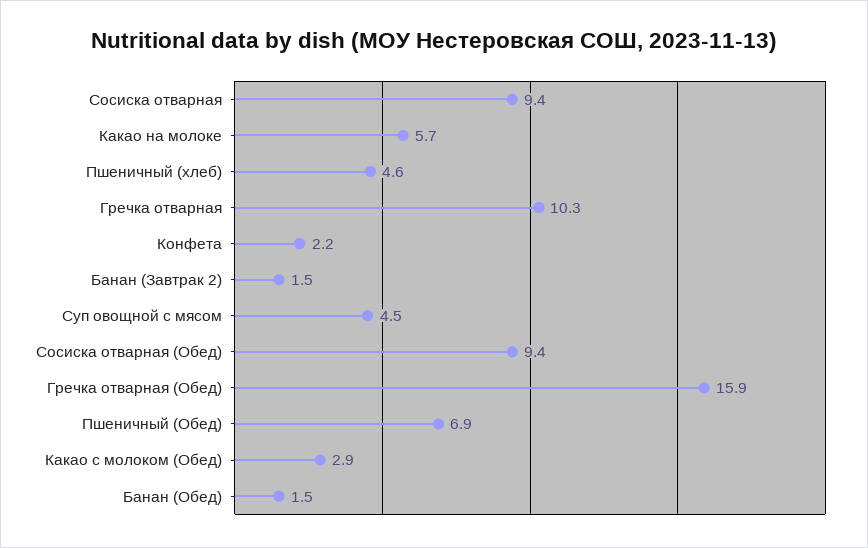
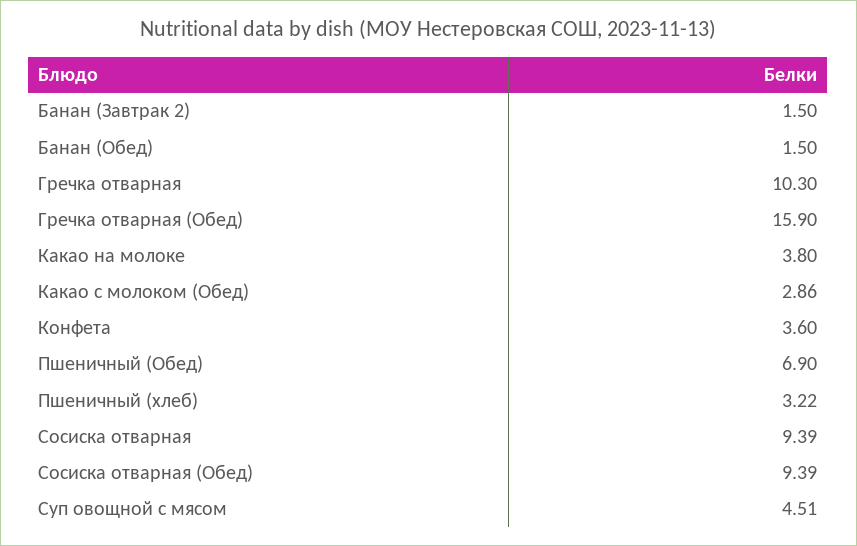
Какао на молоке: 5.7 -> 3.8
Пшеничный (хлеб): 4.6 -> 3.22
Конфета: 2.2 -> 3.6

